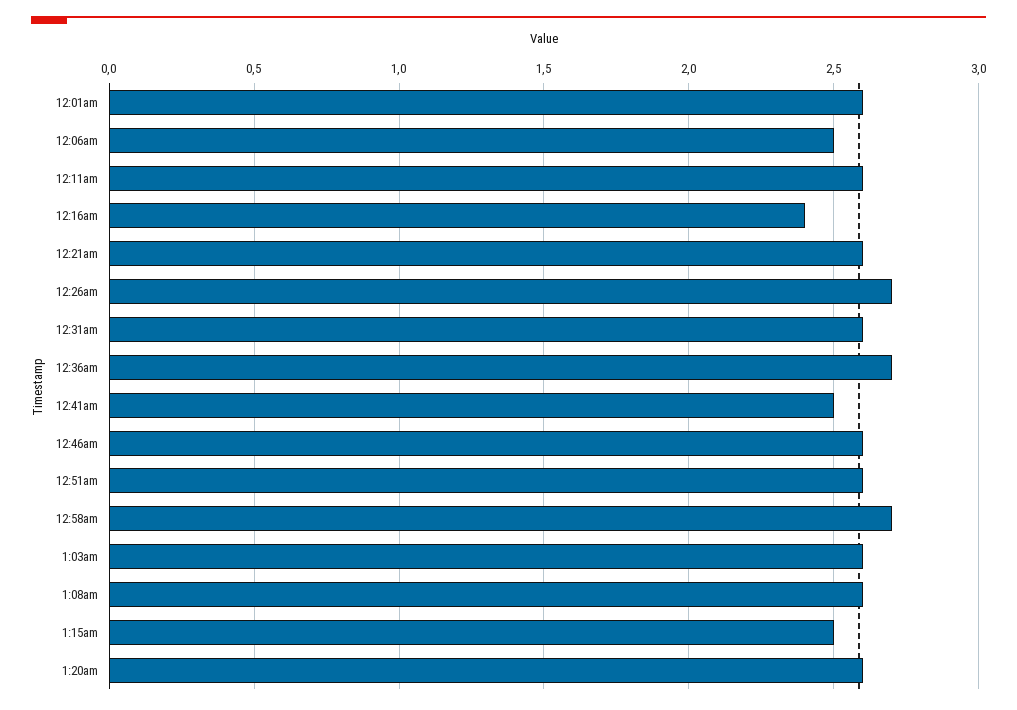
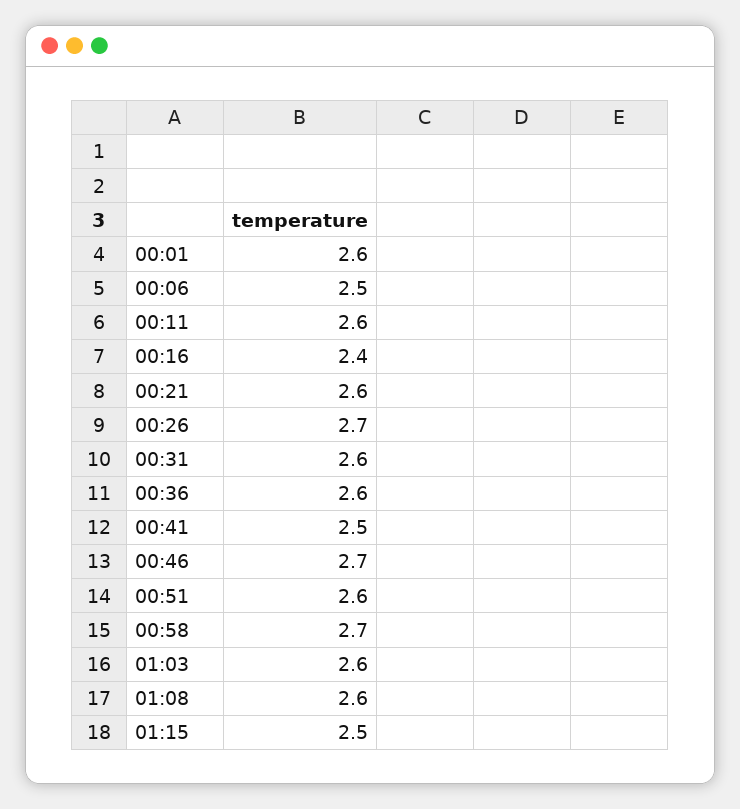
12:36am: 2.7 -> 2.6
12:46am: 2.6 -> 2.7
1:20am: 2.6 -> none

